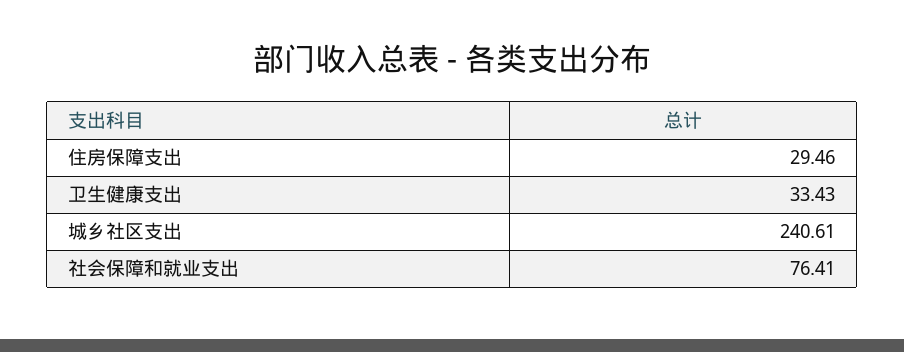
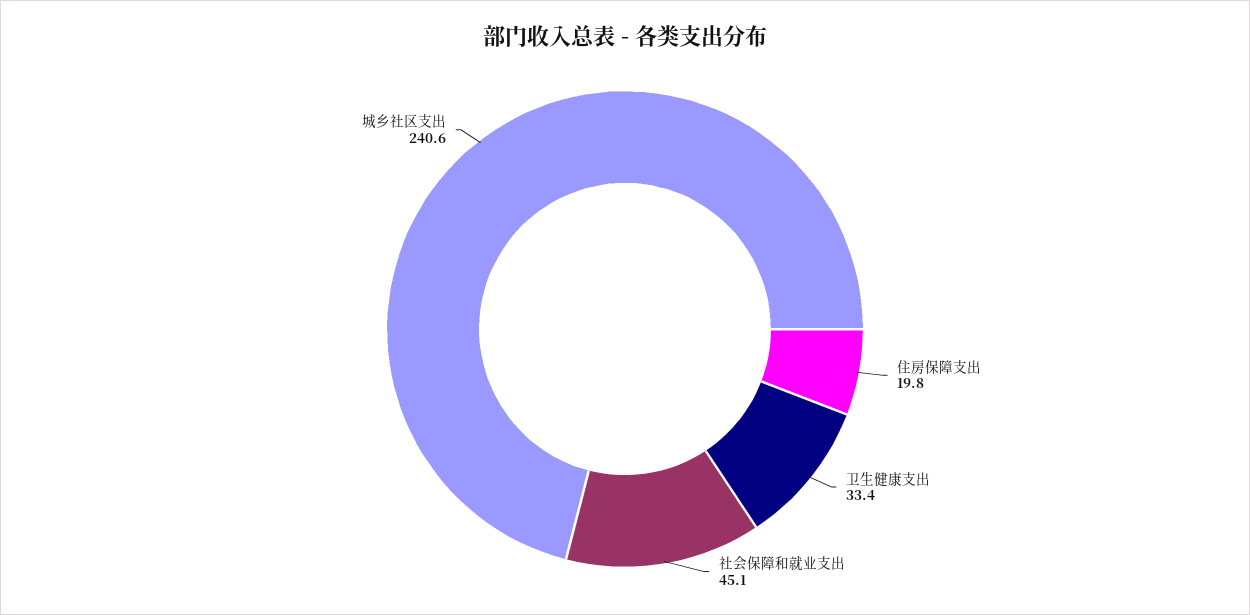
住房保障支出: 29.46 -> 19.8
社会保障和就业支出: 76.41 -> 45.1

